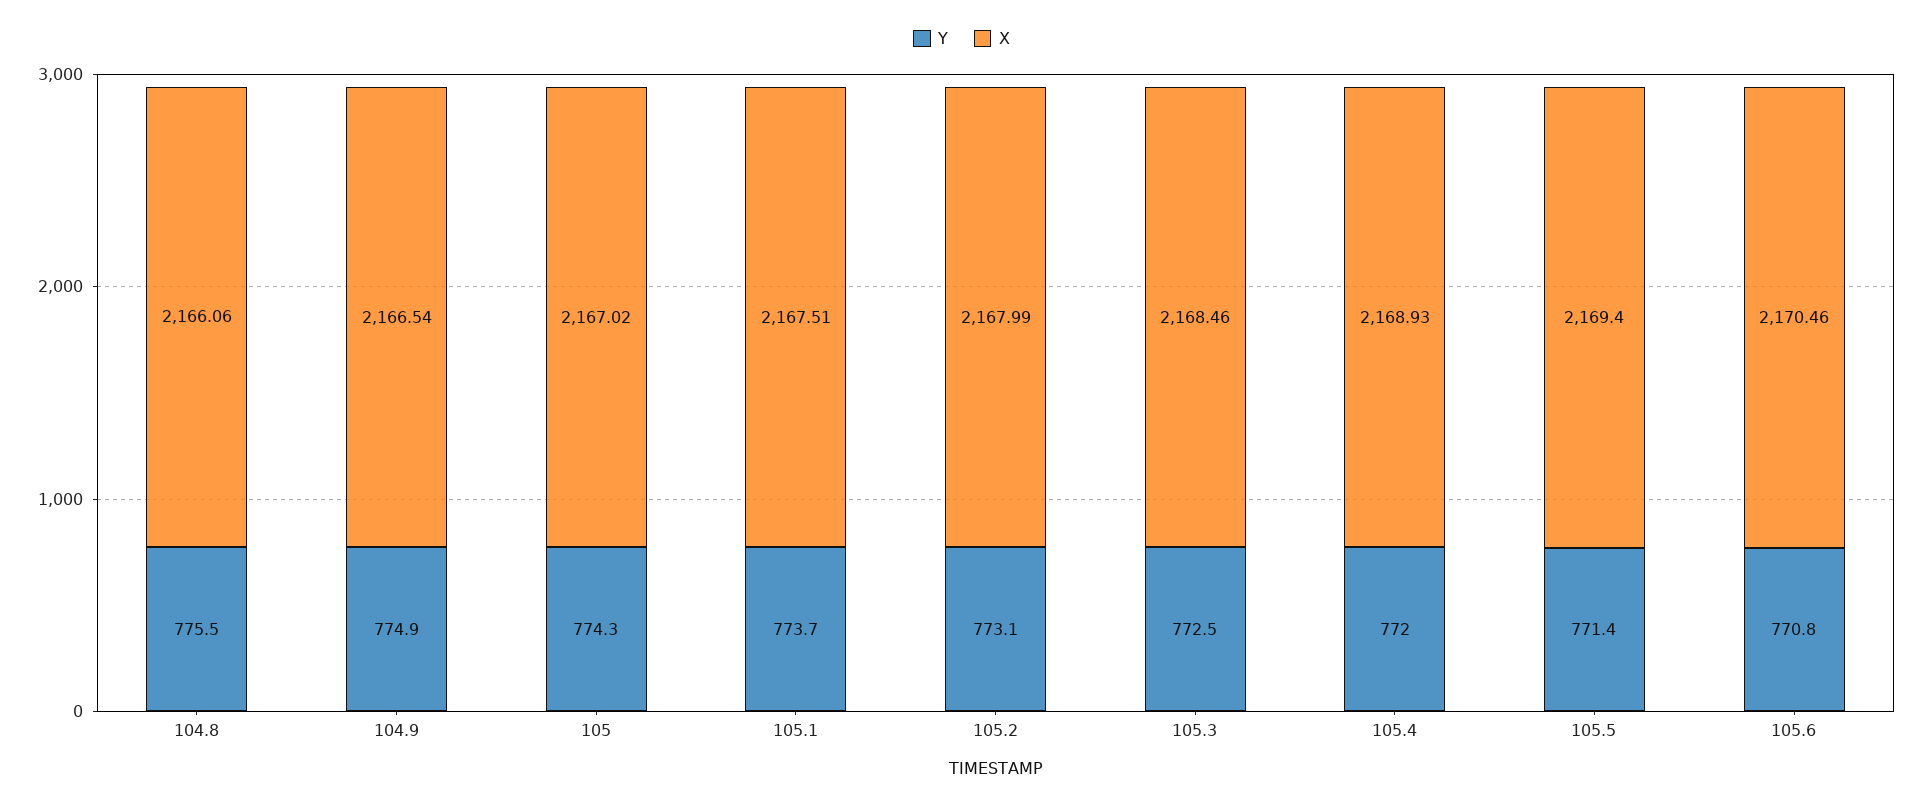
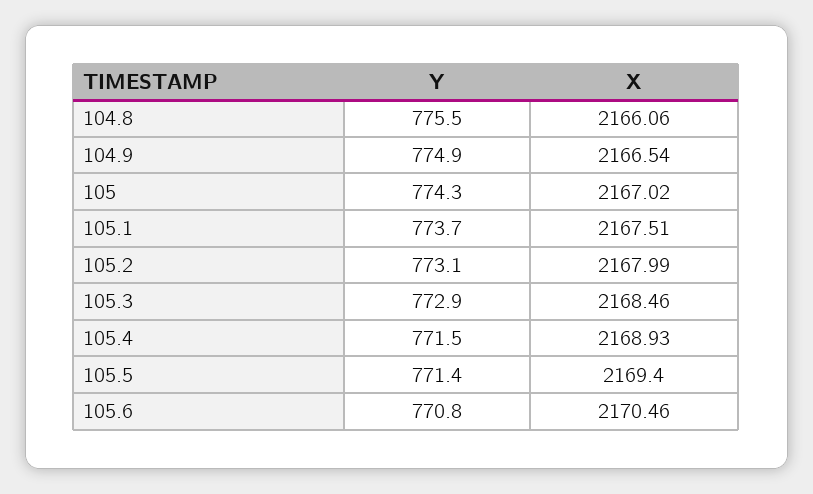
Y, 105.3: 772.5 -> 772.9
Y, 105.4: 772 -> 771.5

